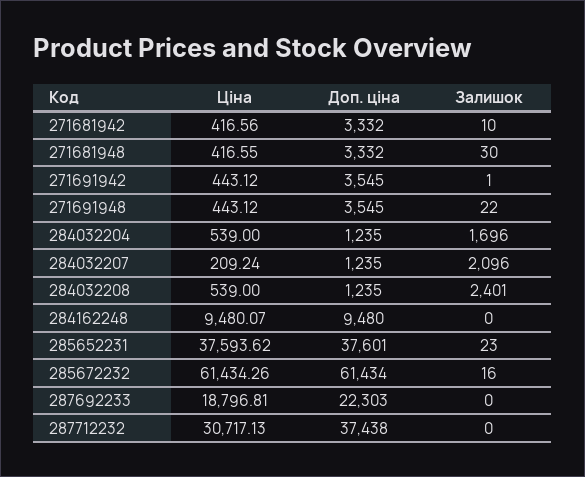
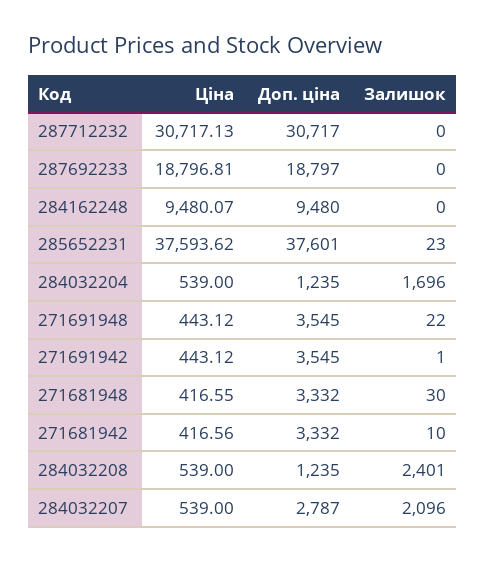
Ціна, 284032207: 209.24 -> 539
Доп. ціна, 284032207: 1235 -> 2787
Ціна, 285672232: 61434.26 -> none
Доп. ціна, 285672232: 61434 -> none
Залишок, 285672232: 16 -> none
Доп. ціна, 287692233: 22303 -> 18797
Доп. ціна, 287712232: 37438 -> 30717

